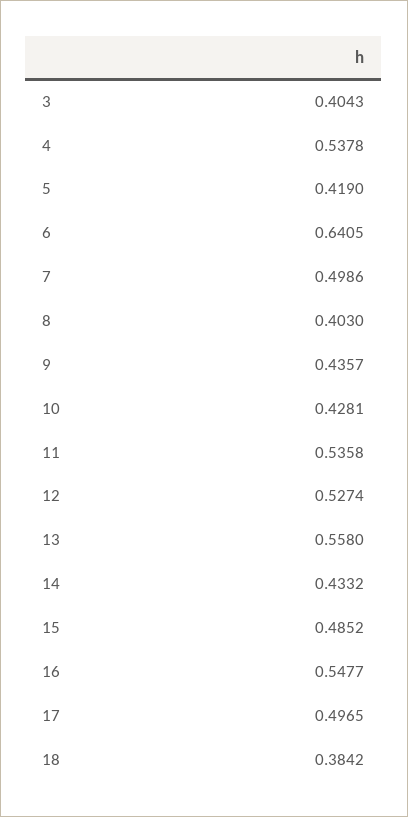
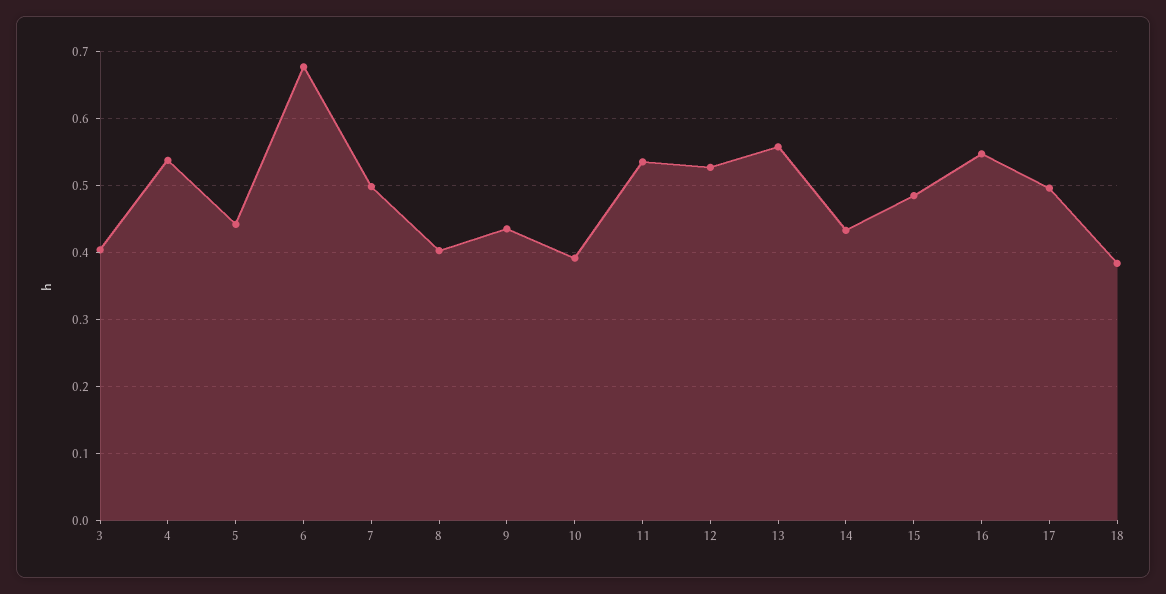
5: 0.419 -> 0.44
6: 0.6405 -> 0.68
10: 0.4281 -> 0.39

